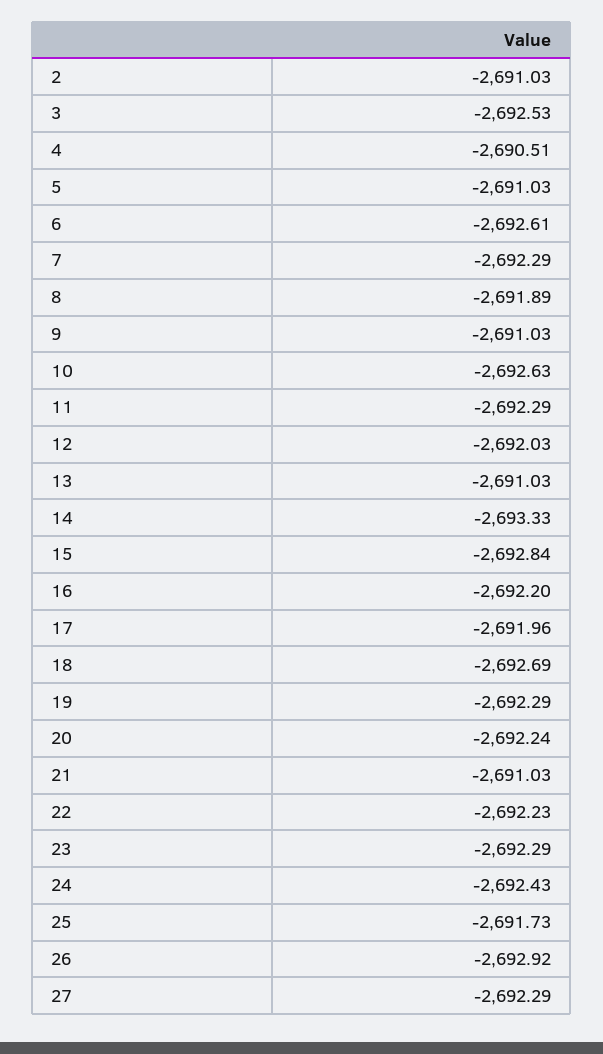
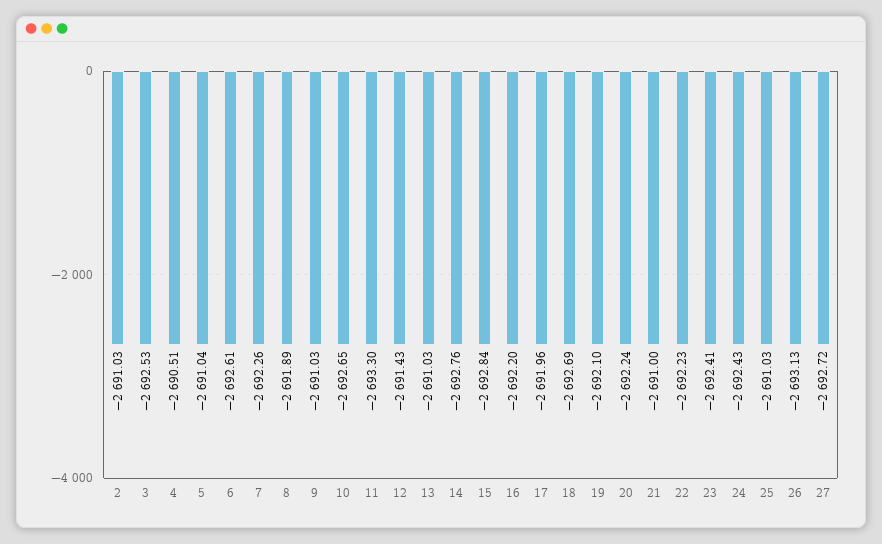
5: -2691.03 -> -2691.04
7: -2692.29 -> -2692.26
10: -2692.63 -> -2692.65
11: -2692.29 -> -2693.3
12: -2692.03 -> -2691.43
14: -2693.33 -> -2692.76
19: -2692.29 -> -2692.1
21: -2691.03 -> -2691
23: -2692.29 -> -2692.41
25: -2691.73 -> -2691.03
26: -2692.92 -> -2693.13
27: -2692.29 -> -2692.72

